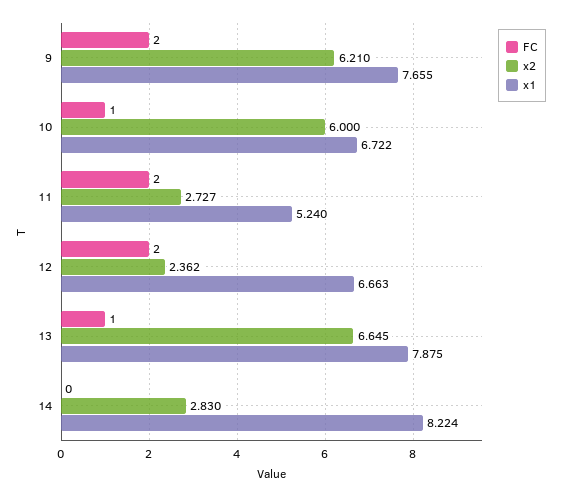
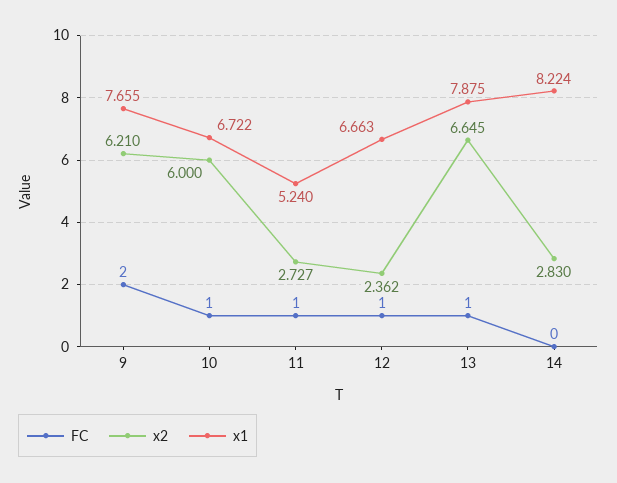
FC, 11: 2 -> 1
FC, 12: 2 -> 1

